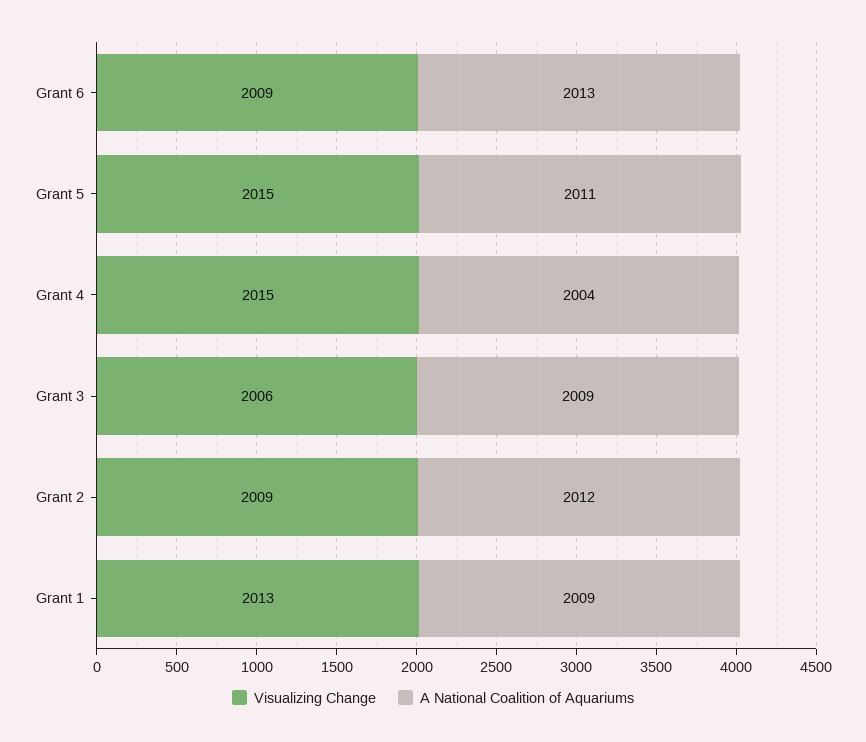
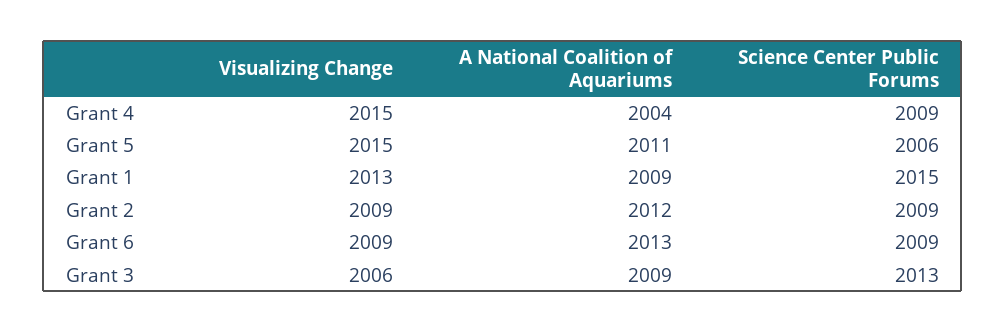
Science Center Public Forums, Grant 4: none -> 2009
Science Center Public Forums, Grant 5: none -> 2006
Science Center Public Forums, Grant 1: none -> 2015
Science Center Public Forums, Grant 2: none -> 2009
Science Center Public Forums, Grant 6: none -> 2009
Science Center Public Forums, Grant 3: none -> 2013

